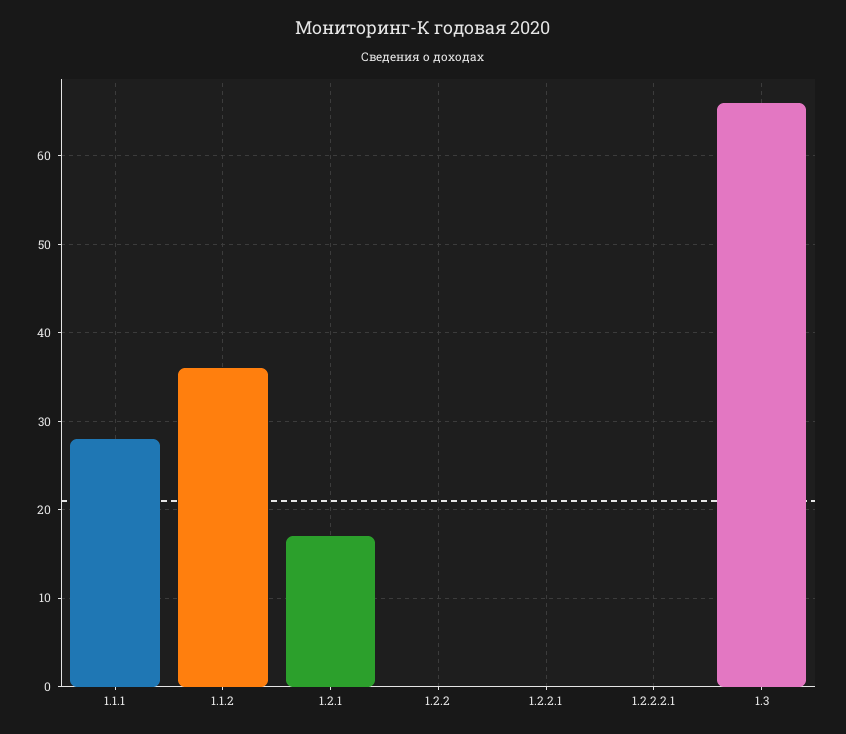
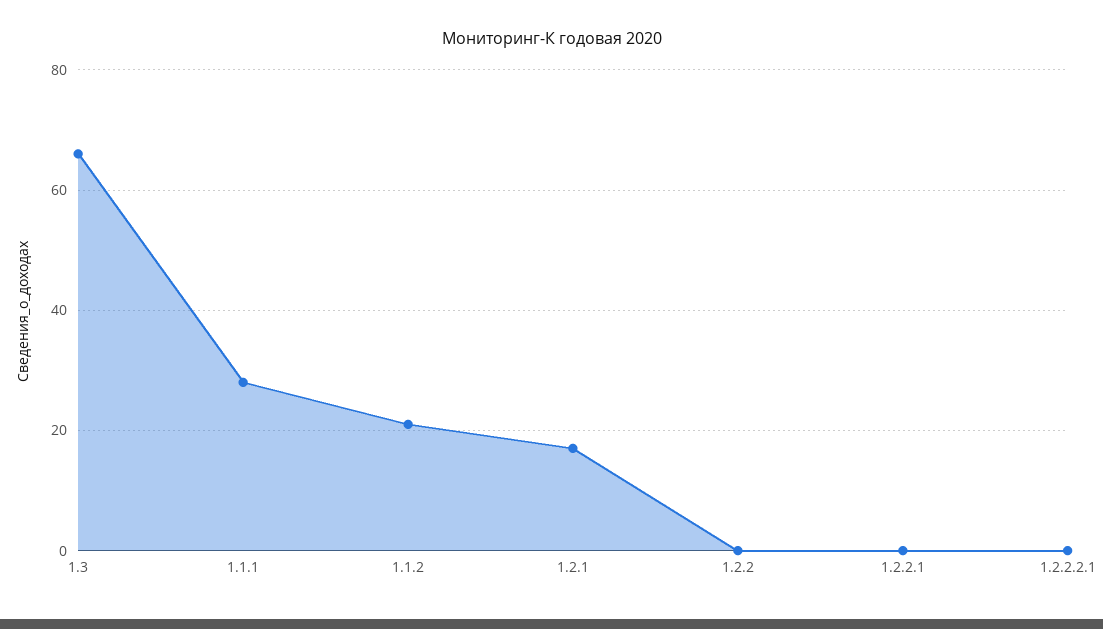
1.1.2: 36 -> 20

